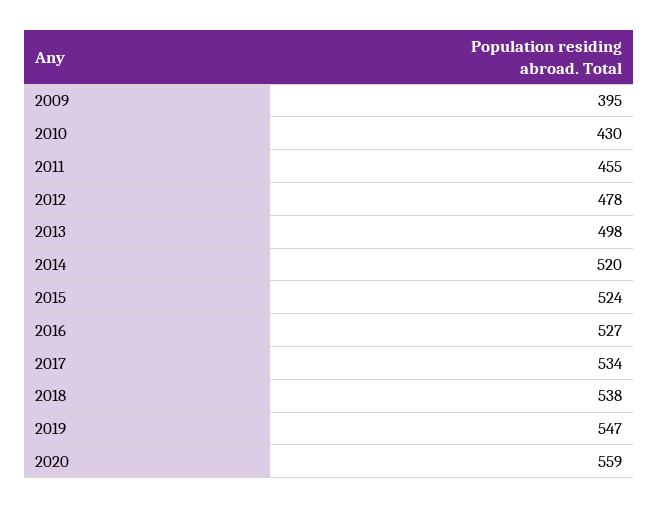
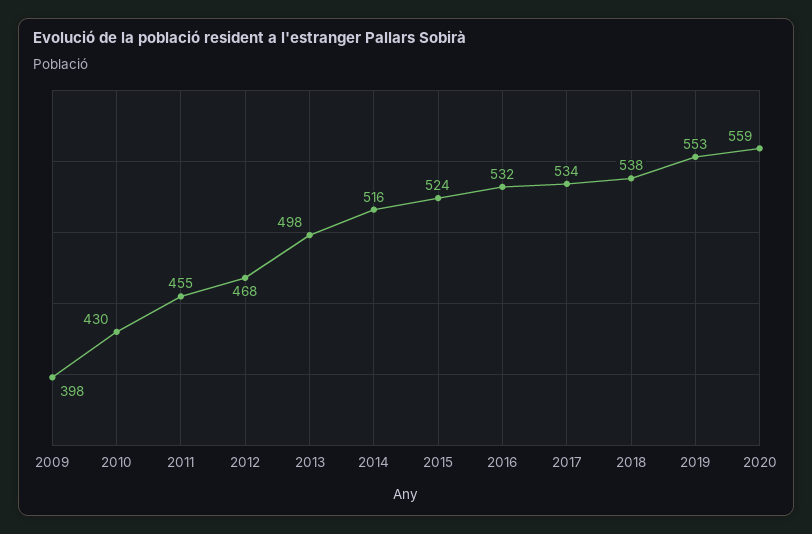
2009: 395 -> 398
2012: 478 -> 468
2014: 520 -> 516
2016: 527 -> 532
2019: 547 -> 553

